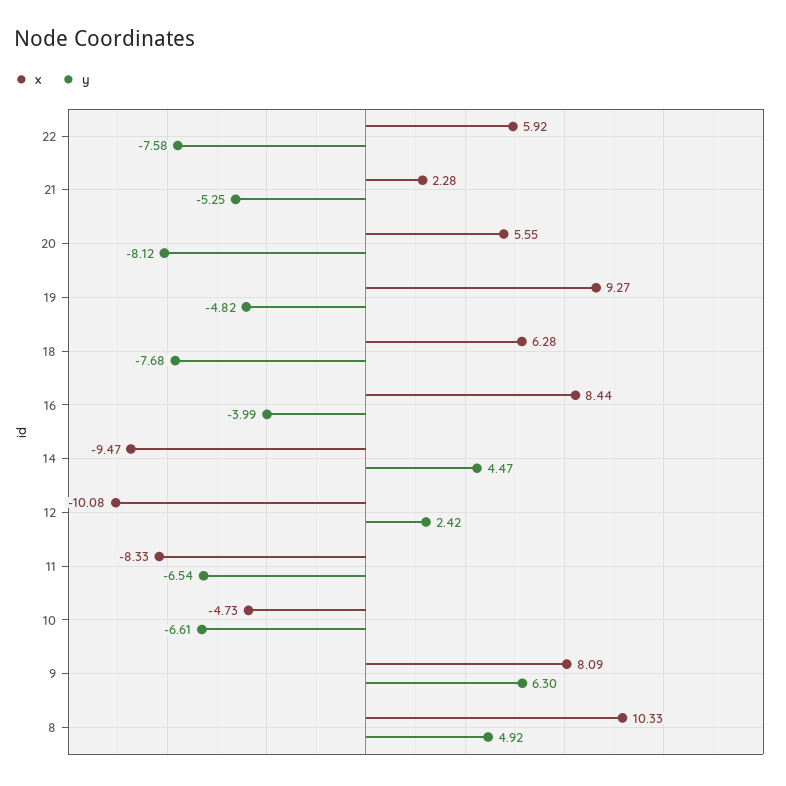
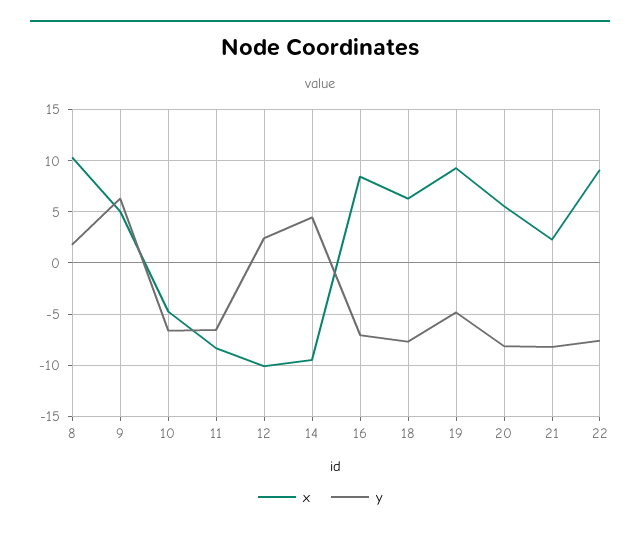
x, 22: 5.92 -> 9
y, 21: -5.25 -> -8
y, 16: -3.99 -> -7
x, 9: 8.09 -> 5
y, 8: 4.92 -> 2

